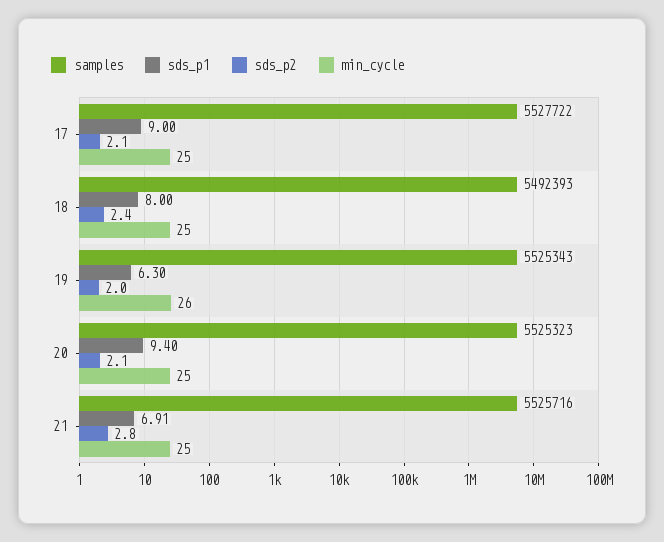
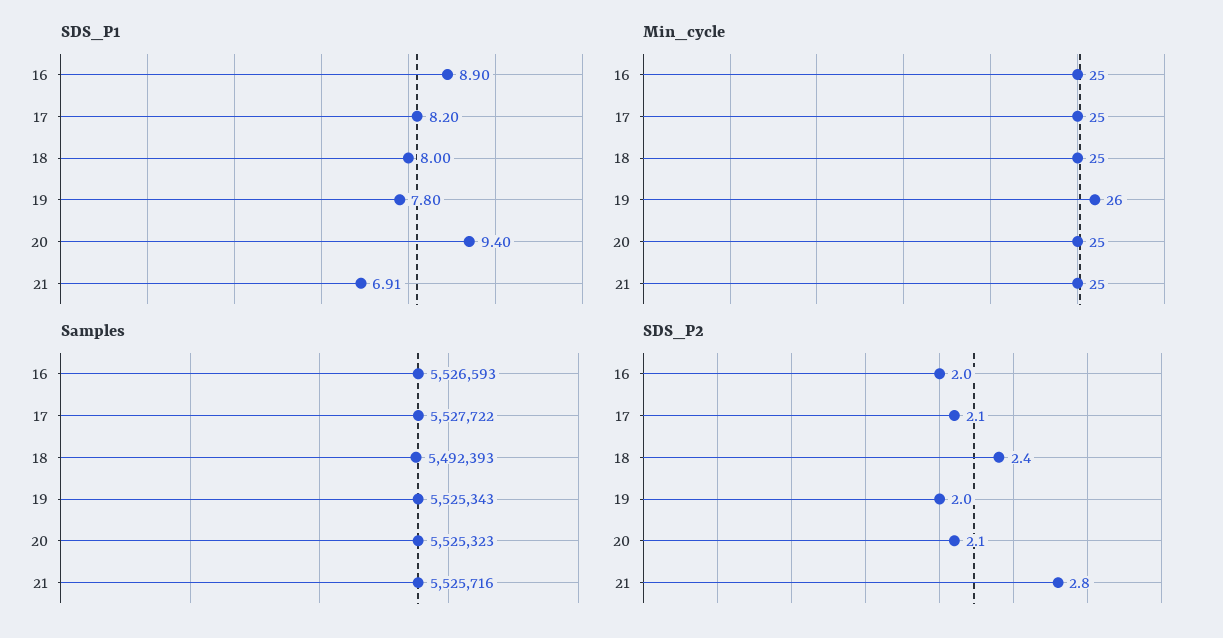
sds_p1, 17: 9 -> 8.2
sds_p1, 19: 6.3 -> 7.8
sds_p1, 16: none -> 8.9
min_cycle, 16: none -> 25
samples, 16: none -> 5526593
sds_p2, 16: none -> 2

